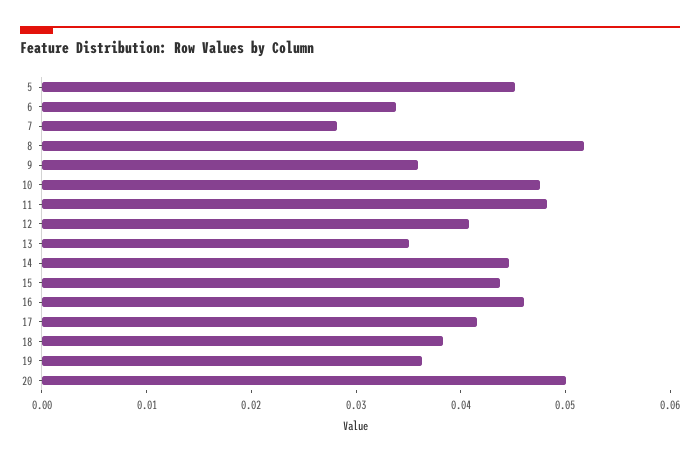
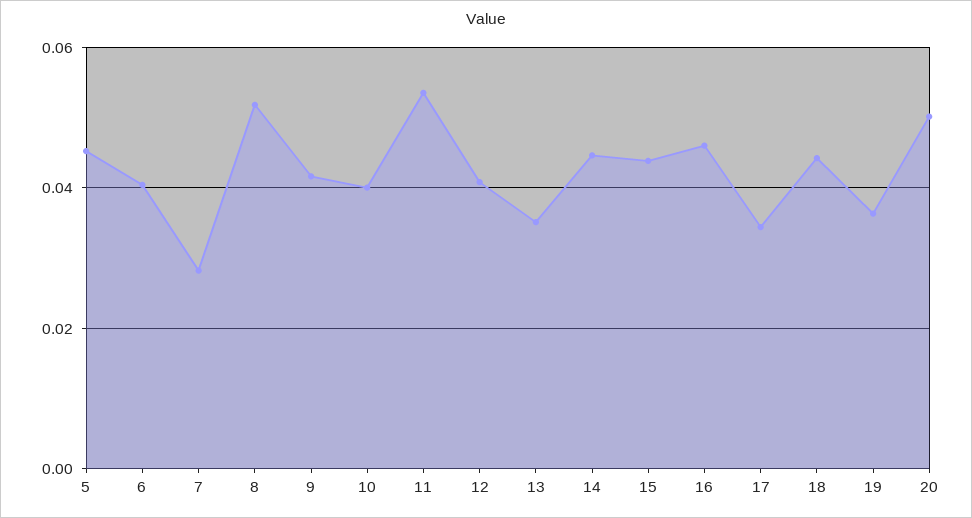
6: 0.034 -> 0.04
9: 0.036 -> 0.042
10: 0.048 -> 0.04
11: 0.048 -> 0.054
17: 0.042 -> 0.034
18: 0.038 -> 0.044

